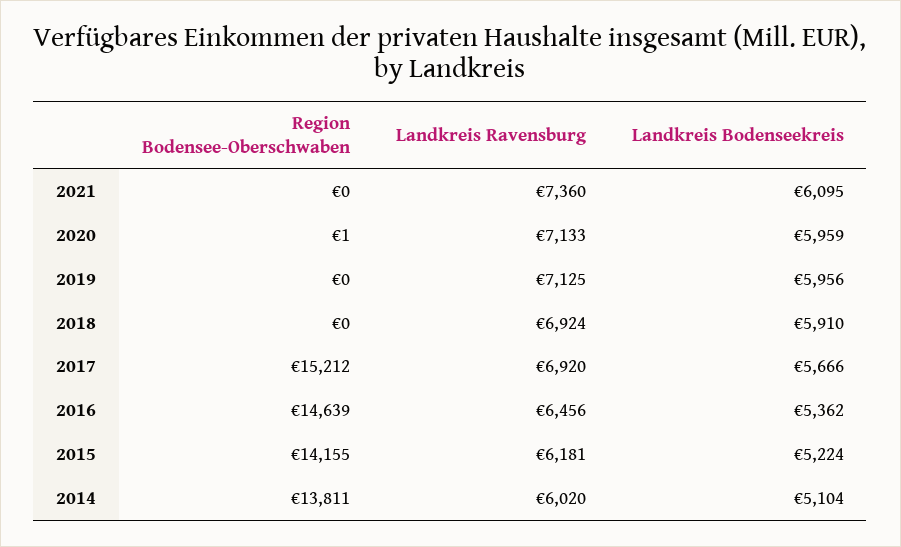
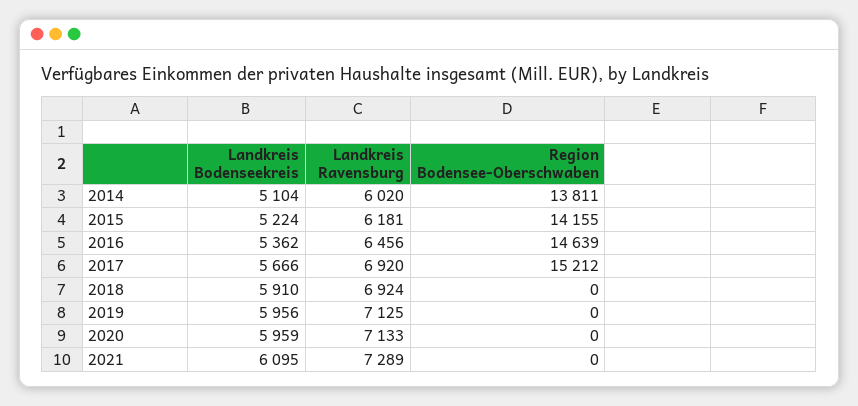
Landkreis Ravensburg, 2021: 7360 -> 7289
Region Bodensee-Oberschwaben, 2020: 1 -> 0

